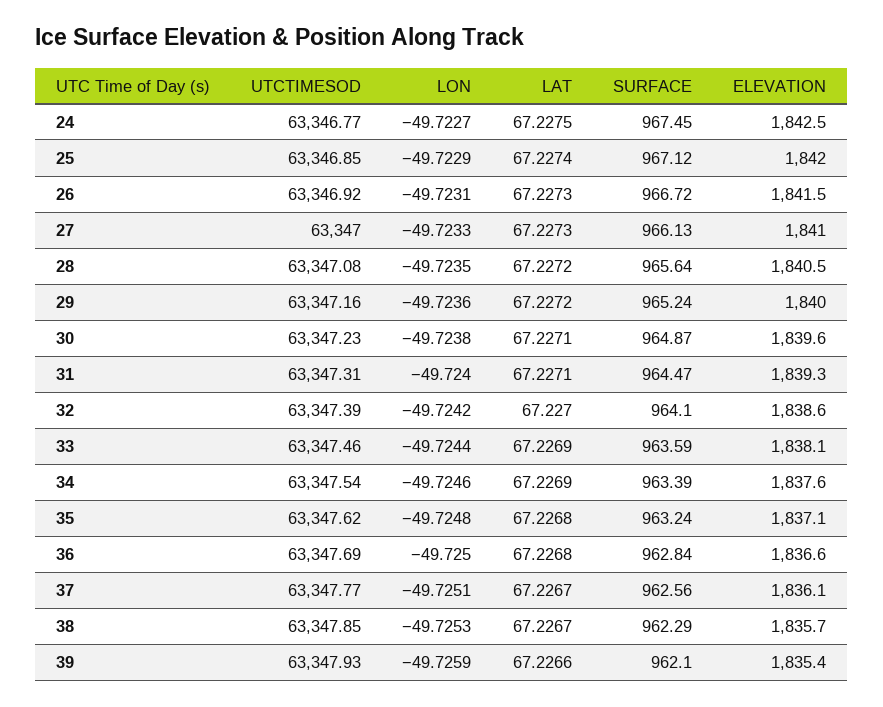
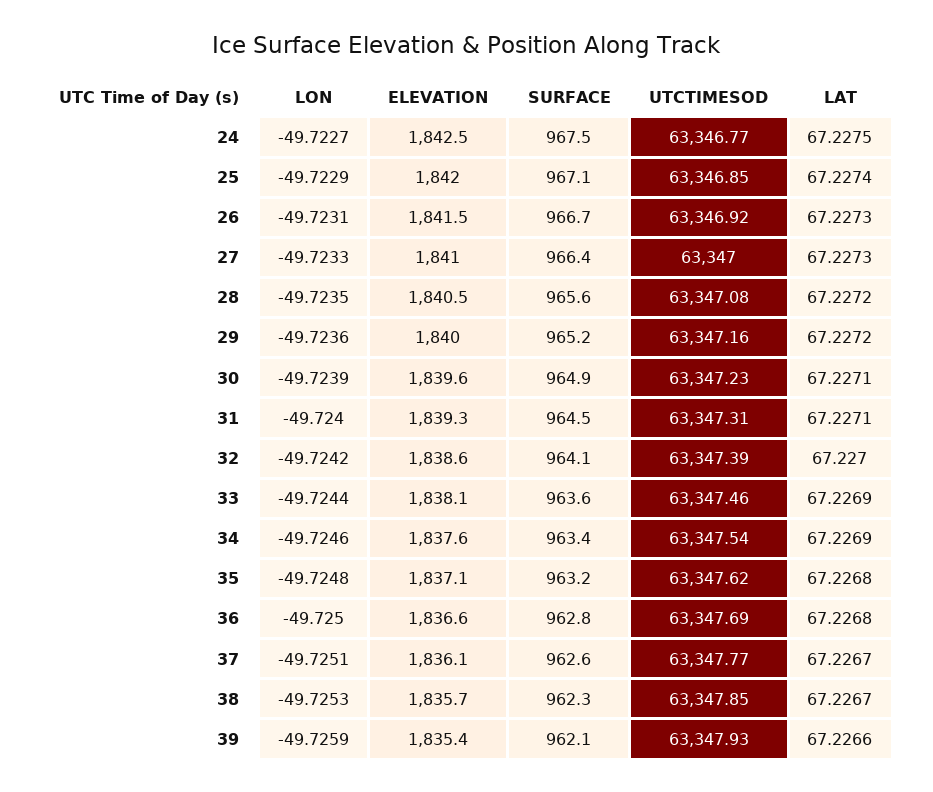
SURFACE, 27: 966.13 -> 966.4
LON, 30: -49.7238 -> -49.7239

